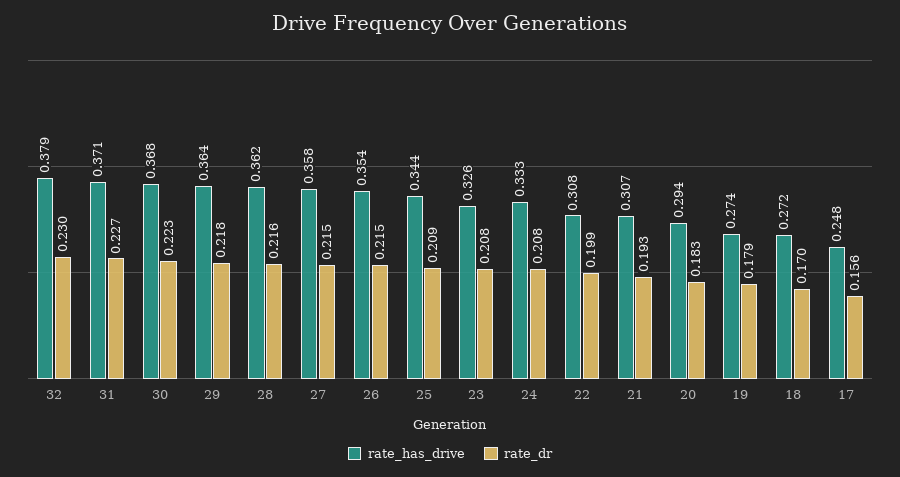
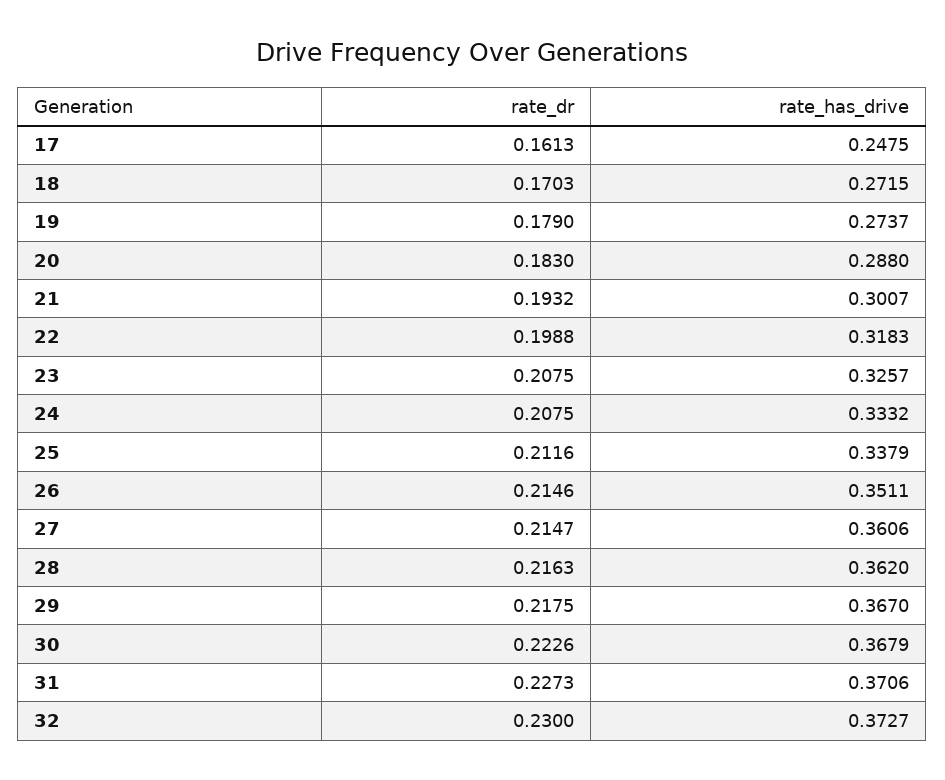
rate_has_drive, 32: 0.379 -> 0.3727
rate_has_drive, 29: 0.364 -> 0.367
rate_has_drive, 27: 0.358 -> 0.3606
rate_has_drive, 26: 0.354 -> 0.3511
rate_has_drive, 25: 0.344 -> 0.3379
rate_dr, 25: 0.209 -> 0.2116
rate_has_drive, 22: 0.308 -> 0.3183
rate_has_drive, 21: 0.307 -> 0.3007
rate_has_drive, 20: 0.294 -> 0.288
rate_dr, 17: 0.156 -> 0.1613

